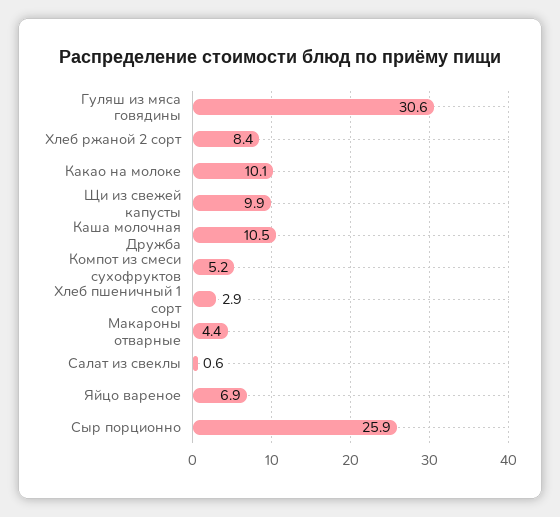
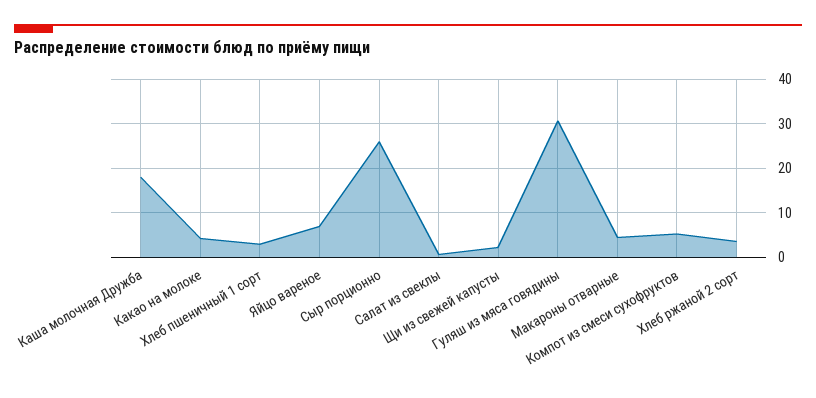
Хлеб ржаной 2 сорт: 8.4 -> 4
Какао на молоке: 10.1 -> 4
Щи из свежей капусты: 9.9 -> 2
Каша молочная Дружба: 10.5 -> 18

